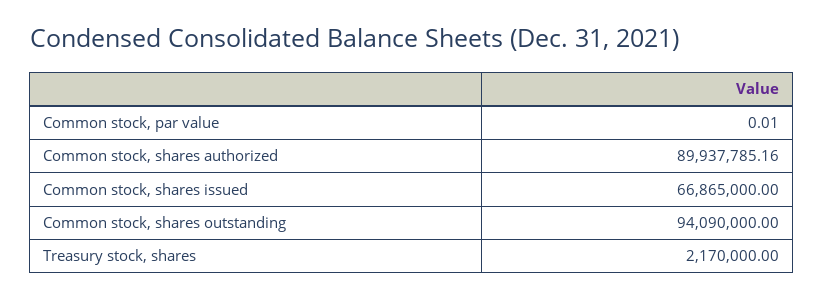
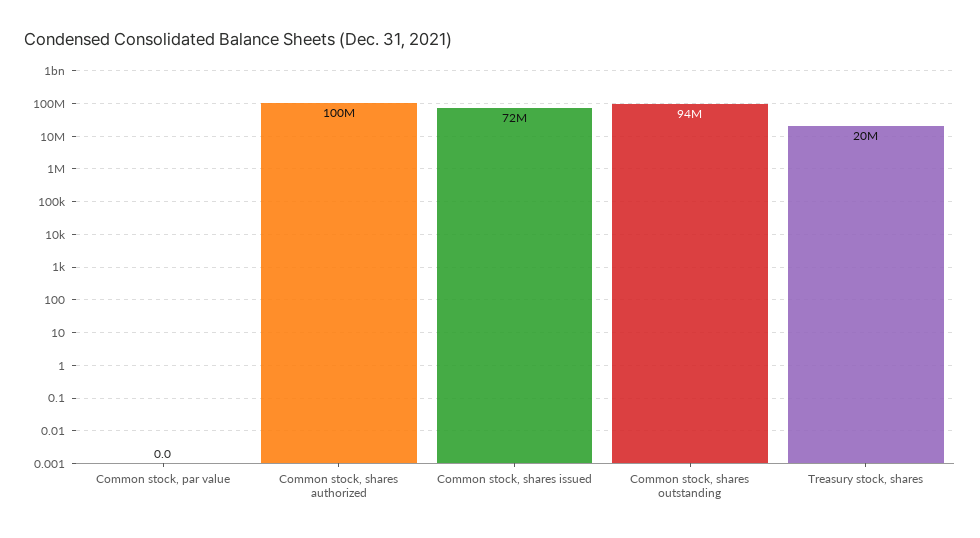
Common stock, shares authorized: 89937785.16 -> 100000000
Common stock, shares issued: 66865000 -> 72000000
Treasury stock, shares: 2170000 -> 20000000

